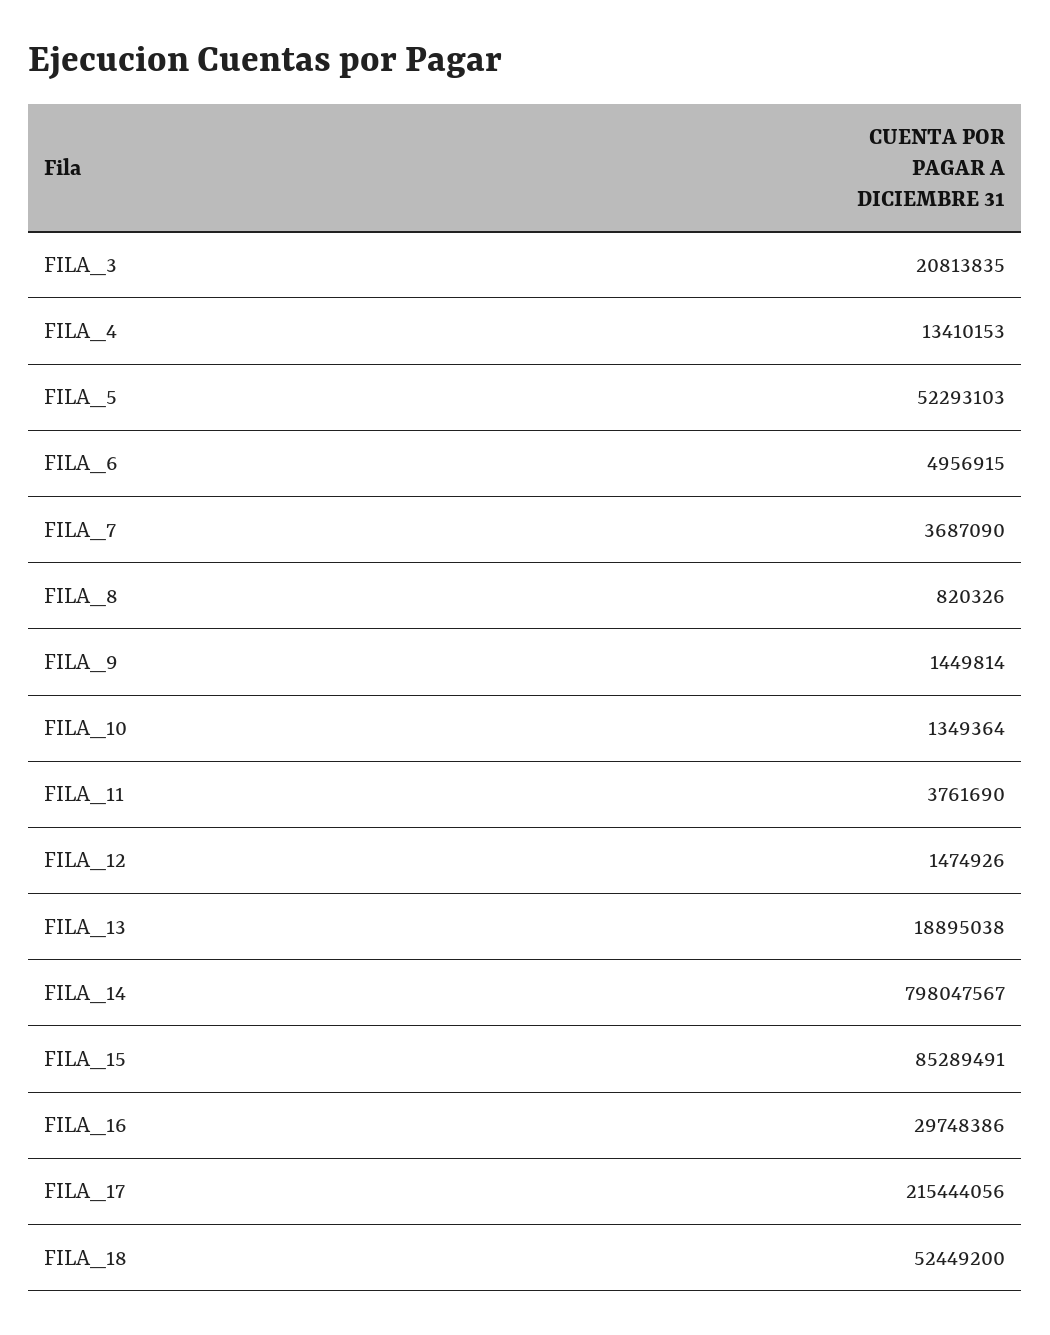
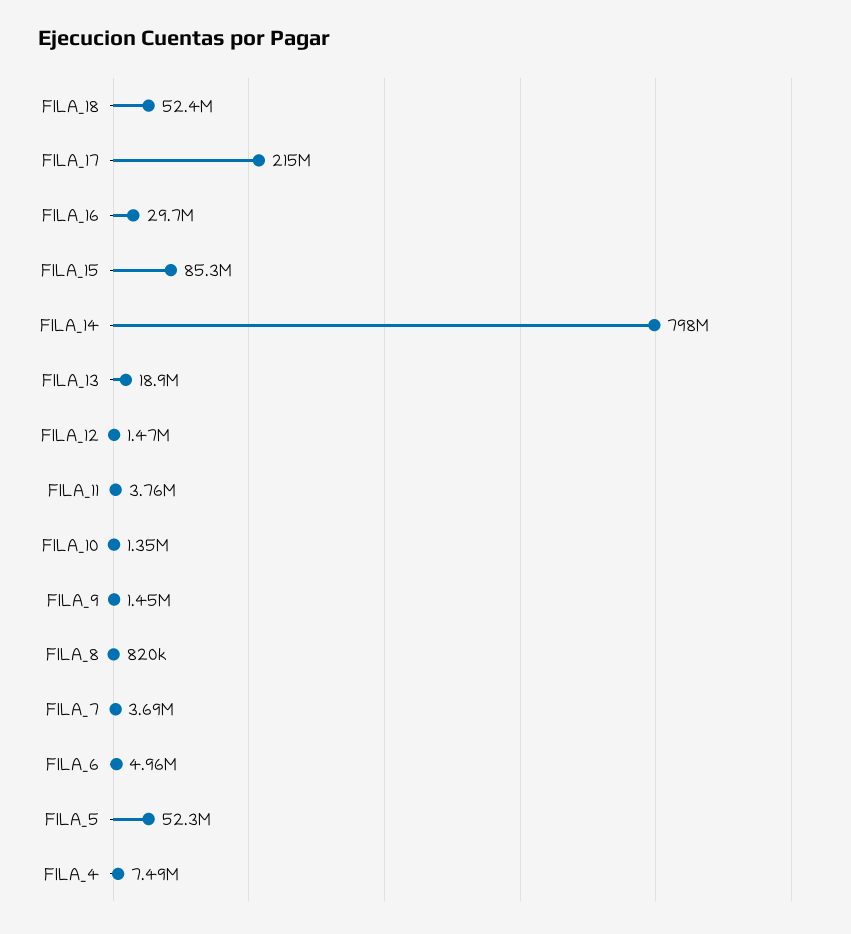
FILA_3: 20813835 -> none
FILA_4: 13410153 -> 7490000

